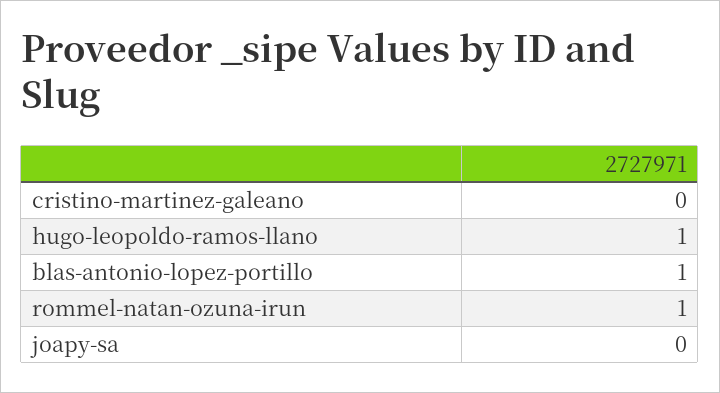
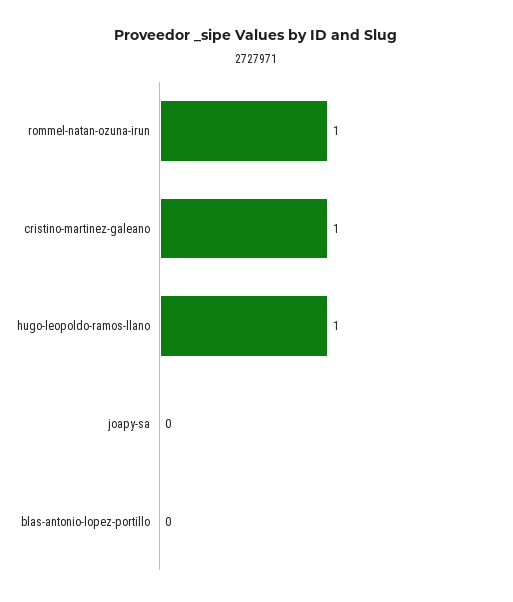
cristino-martinez-galeano: 0 -> 1
blas-antonio-lopez-portillo: 1 -> 0

